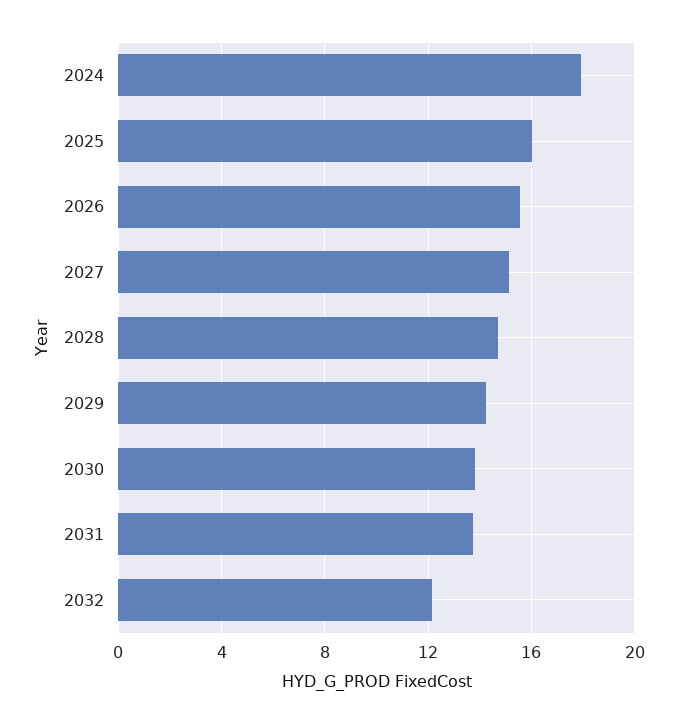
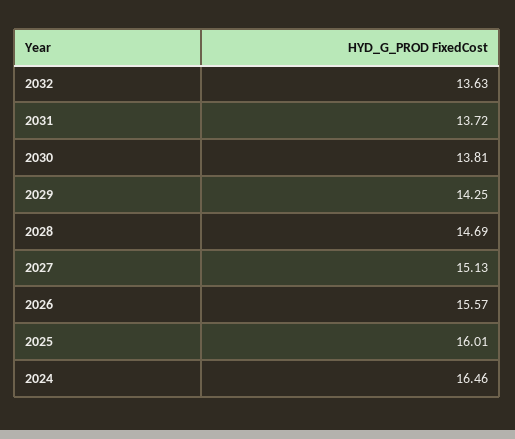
2024: 18 -> 16.46
2032: 12 -> 13.63

